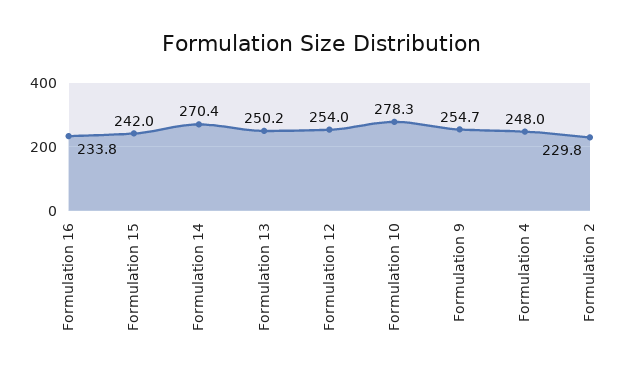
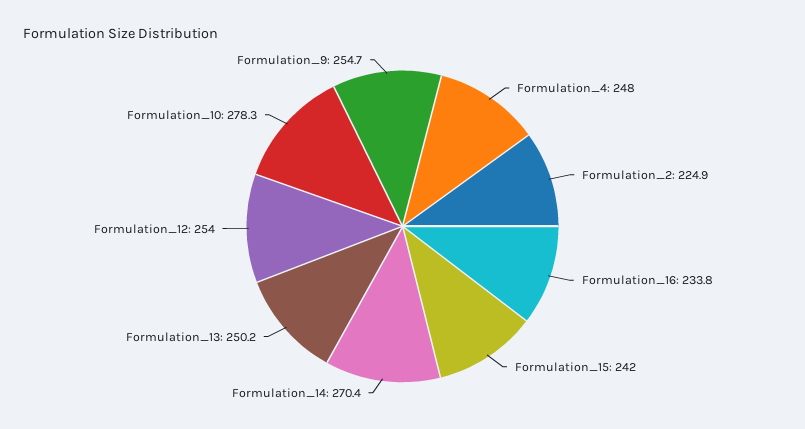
Formulation 2: 229.8 -> 224.9

